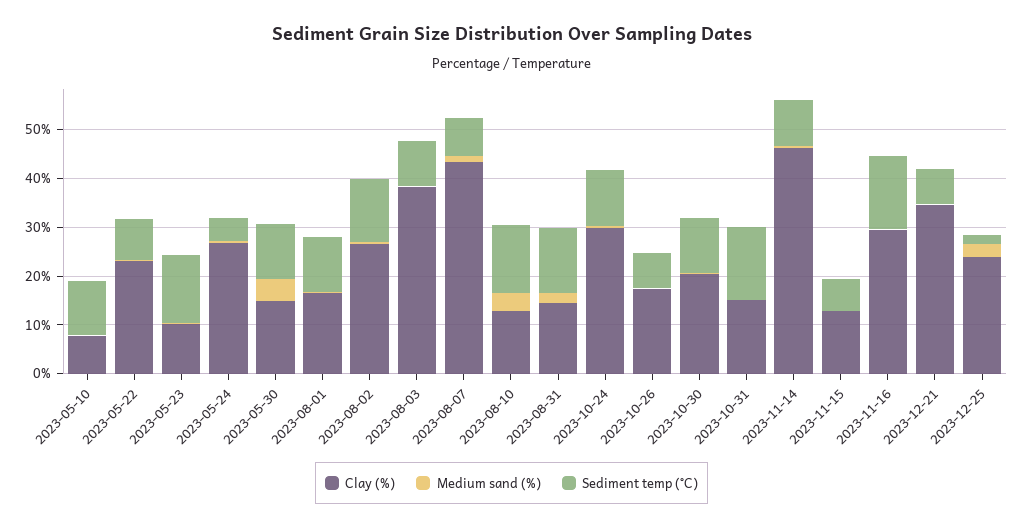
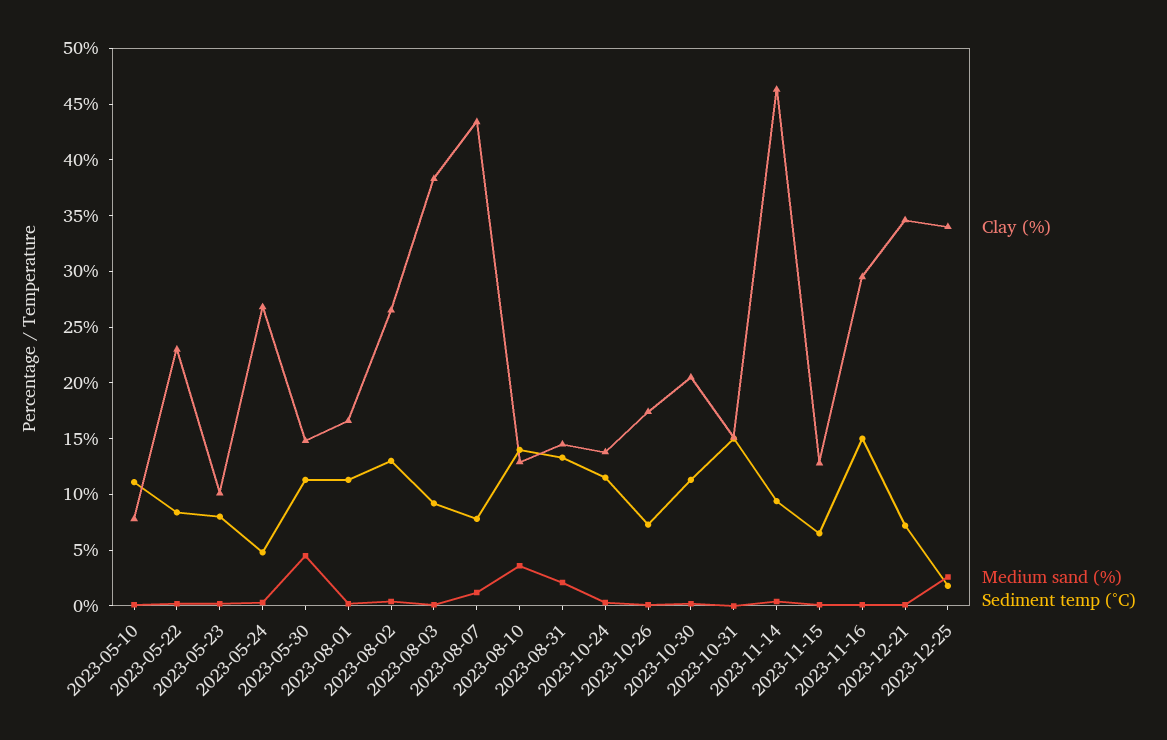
Sediment temp (°C), 2023-05-23: 14 -> 8
Clay (%), 2023-10-24: 30 -> 14
Clay (%), 2023-12-25: 24 -> 34

